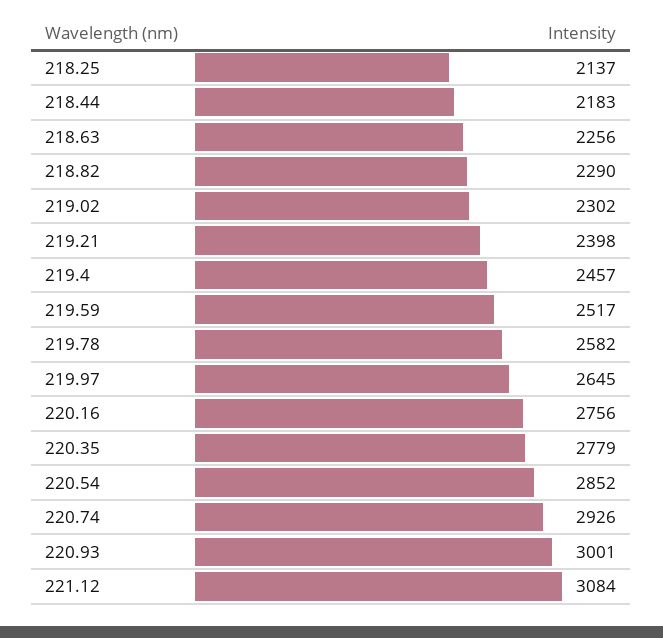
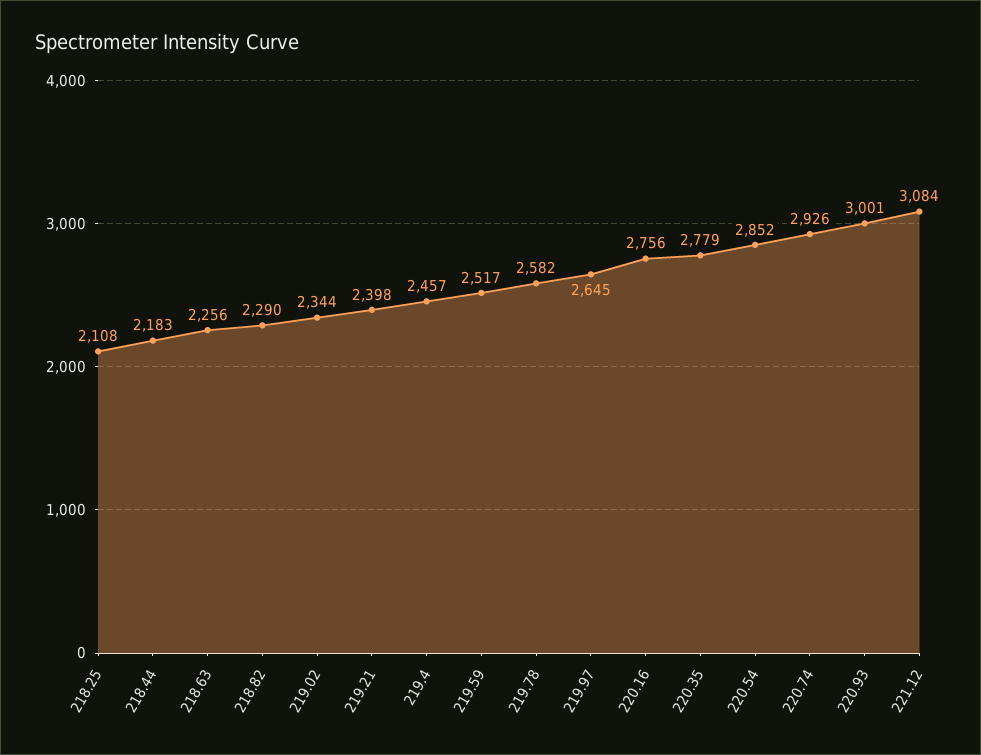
218.25: 2137 -> 2108
219.02: 2302 -> 2344

